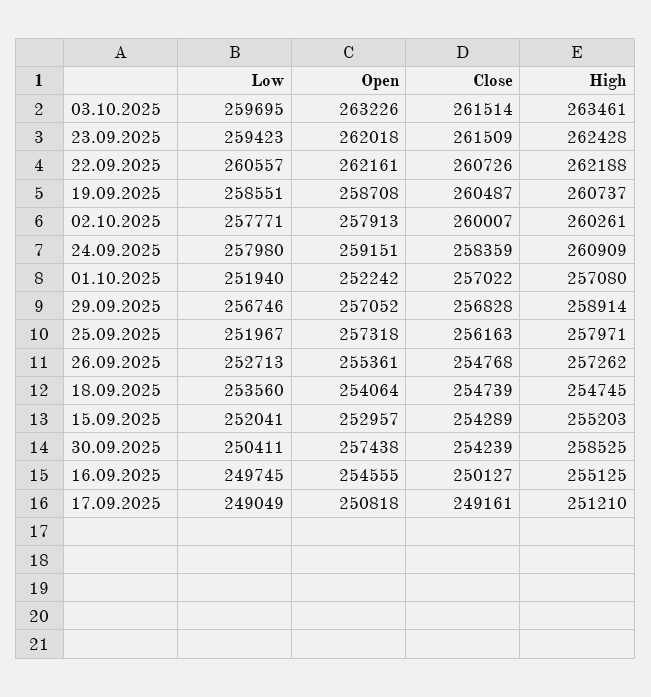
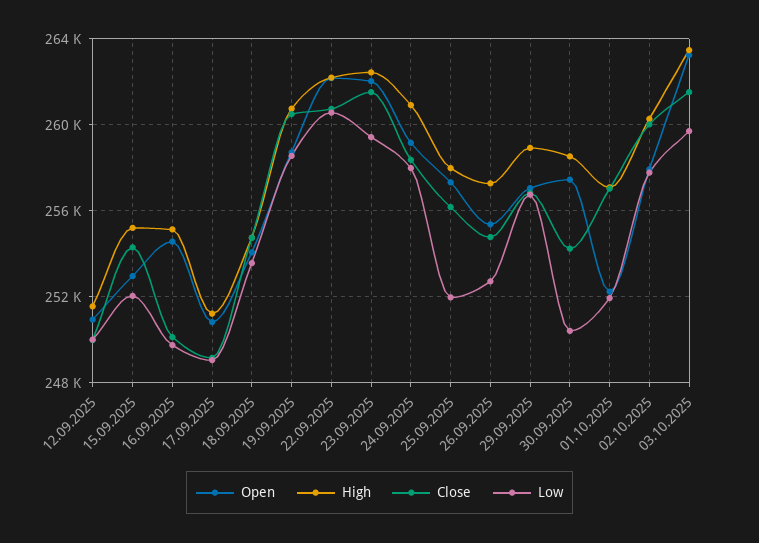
Open, 12.09.2025: none -> 251000
High, 12.09.2025: none -> 251500
Close, 12.09.2025: none -> 250000
Low, 12.09.2025: none -> 250000

